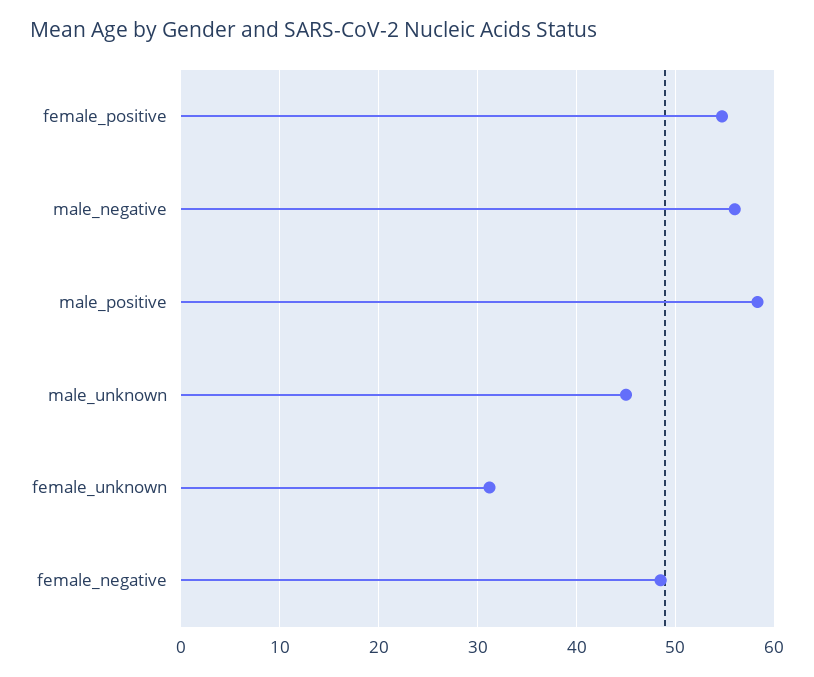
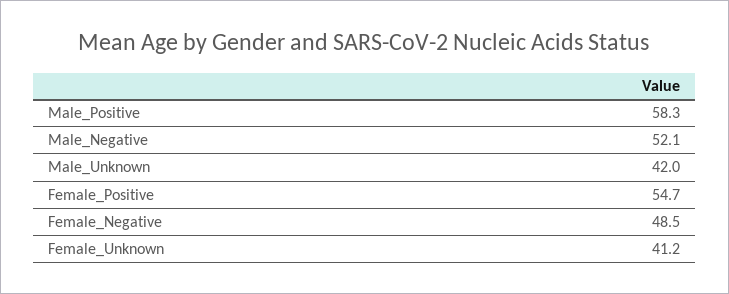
male_negative: 56 -> 52.1
male_unknown: 45 -> 42
female_unknown: 31 -> 41.2

